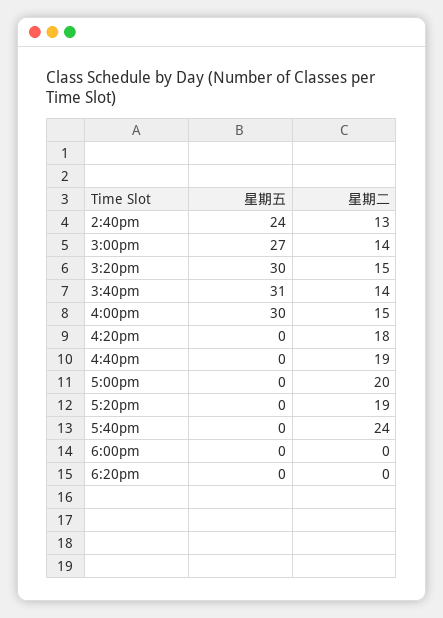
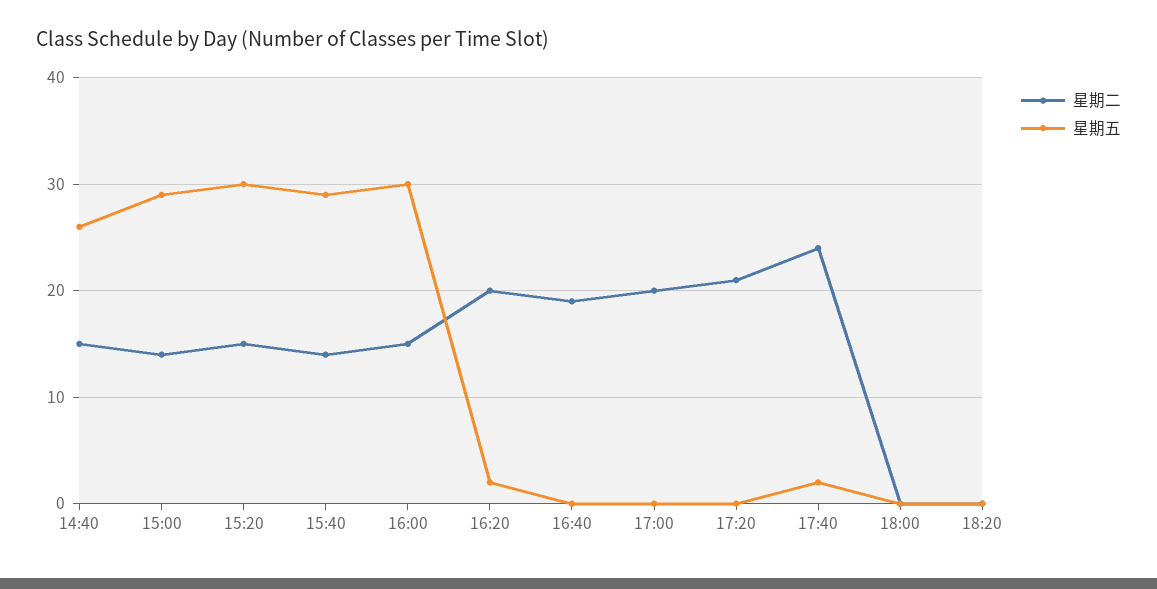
星期五, 2:40pm: 24 -> 26
星期二, 2:40pm: 13 -> 15
星期五, 3:00pm: 27 -> 29
星期五, 3:40pm: 31 -> 29
星期五, 4:20pm: 0 -> 2
星期二, 4:20pm: 18 -> 20
星期二, 5:20pm: 19 -> 21
星期五, 5:40pm: 0 -> 2

